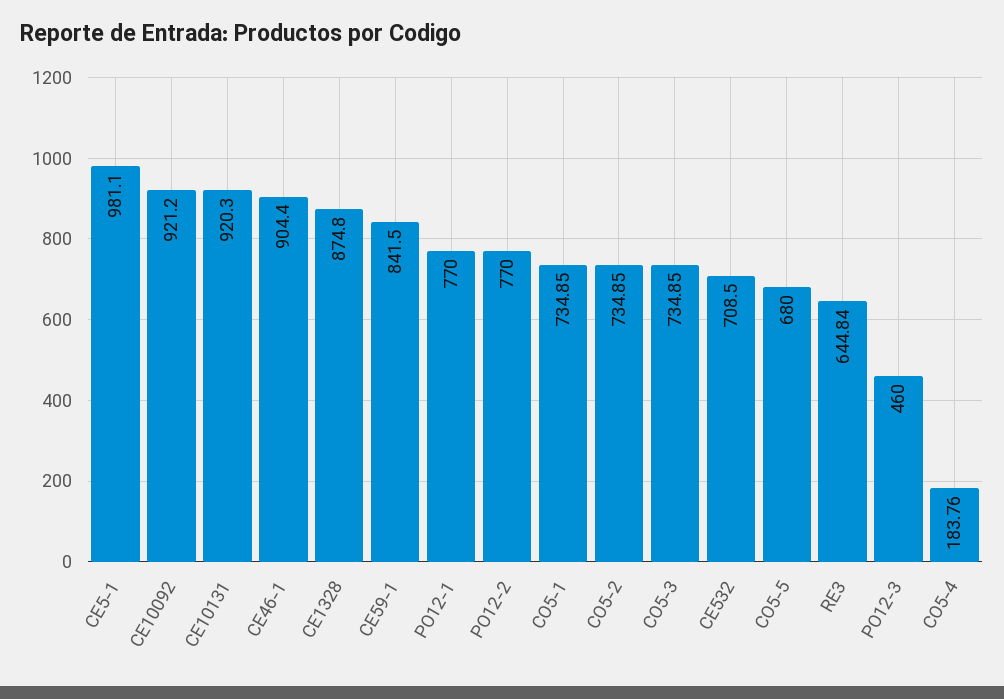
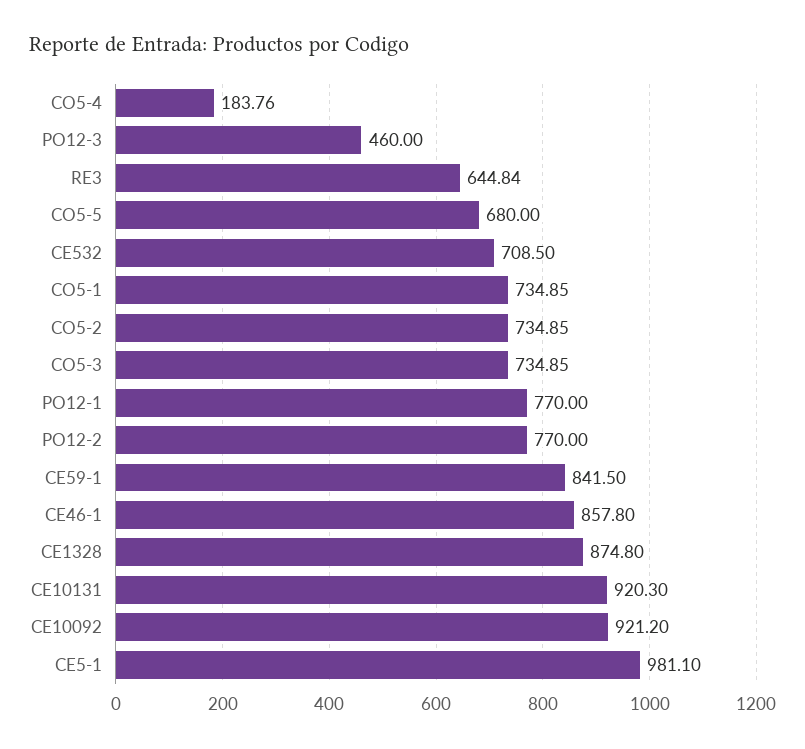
CE46-1: 904.4 -> 857.8

